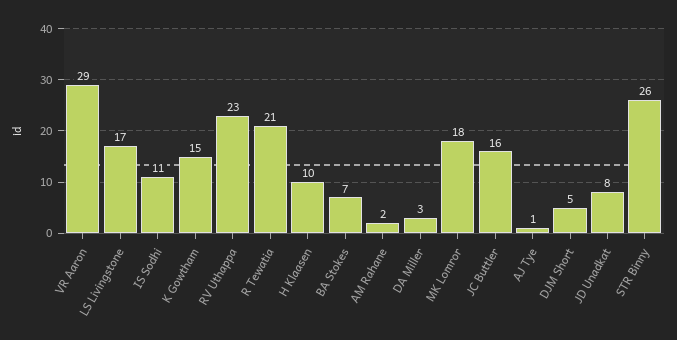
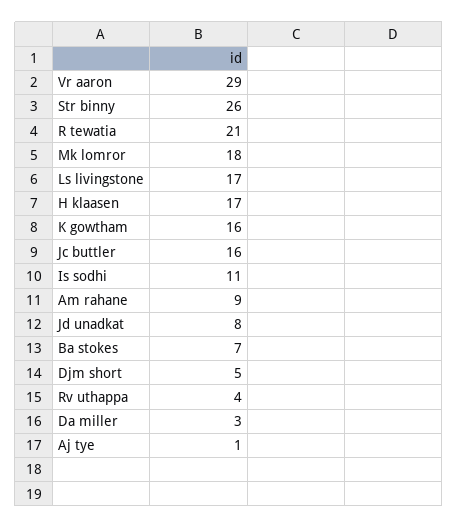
K Gowtham: 15 -> 16
RV Uthappa: 23 -> 4
H Klaasen: 10 -> 17
AM Rahane: 2 -> 9

